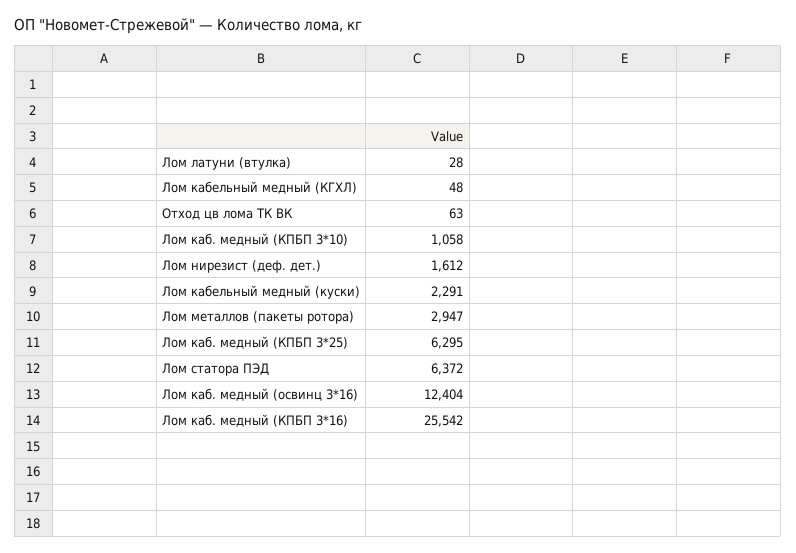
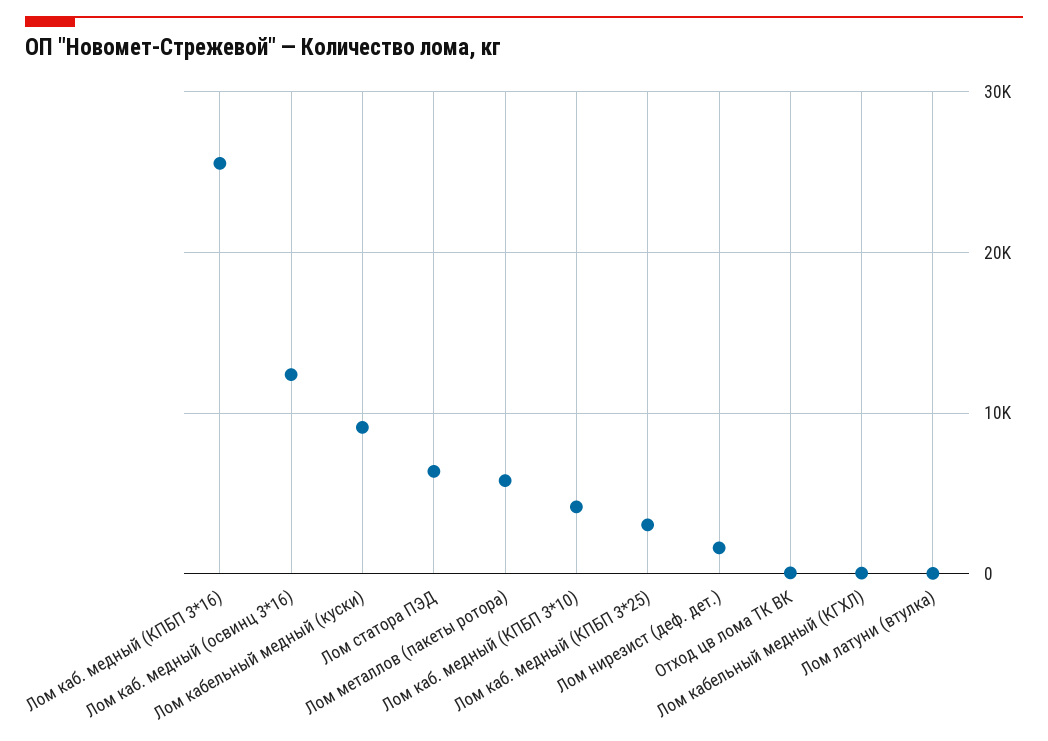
Лом каб. медный (КПБП 3*10): 1058 -> 4000
Лом кабельный медный (куски): 2291 -> 9000
Лом металлов (пакеты ротора): 2947 -> 6000
Лом каб. медный (КПБП 3*25): 6295 -> 3000

